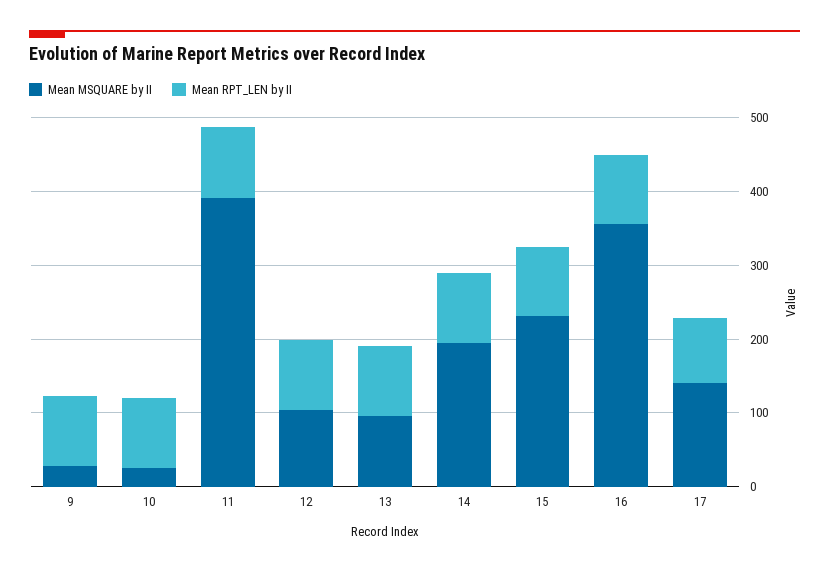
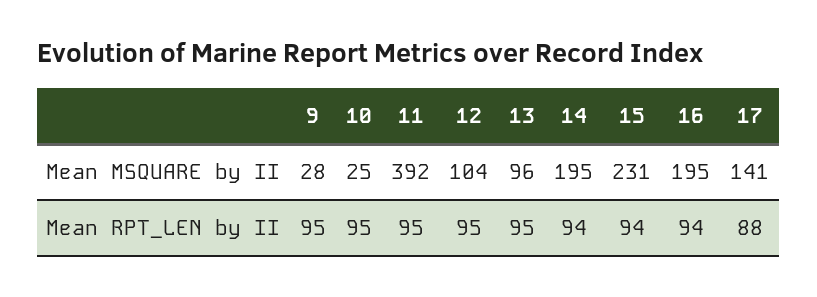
Mean MSQUARE by II, 16: 360 -> 195

